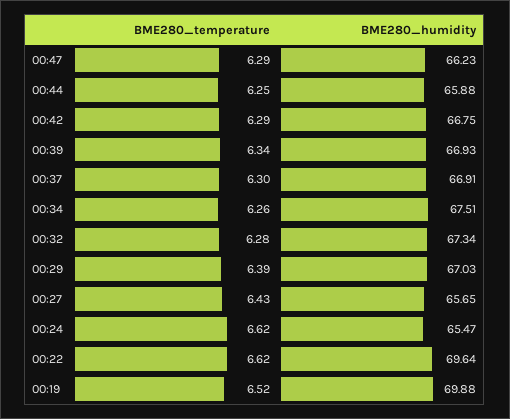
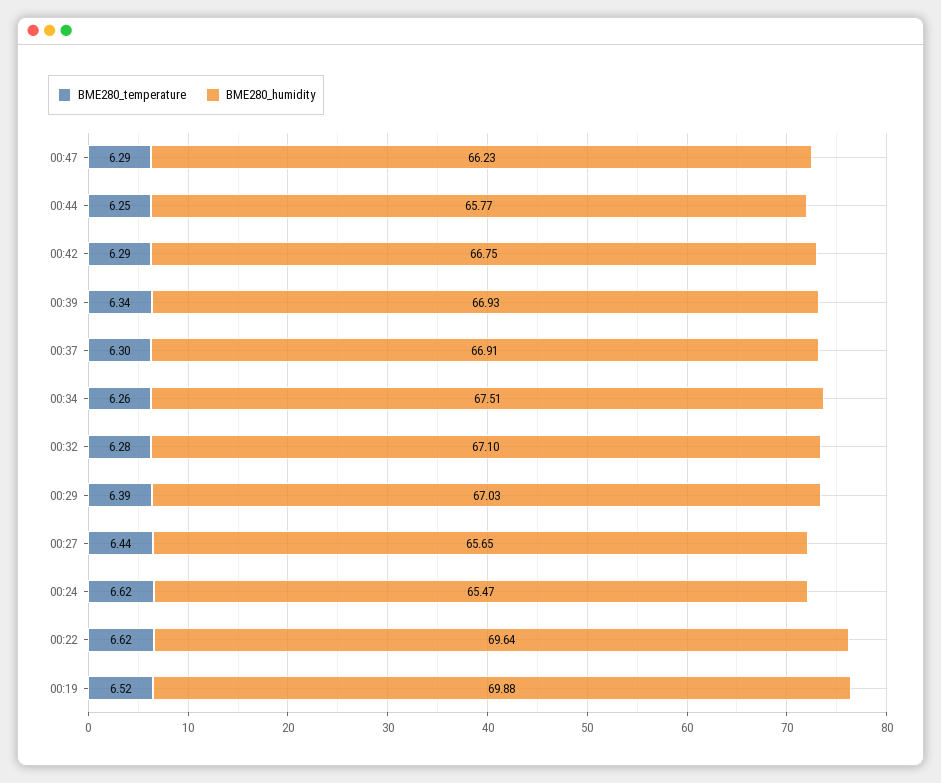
BME280_humidity, 00:44: 65.88 -> 65.77
BME280_humidity, 00:32: 67.34 -> 67.1
BME280_temperature, 00:27: 6.43 -> 6.44

